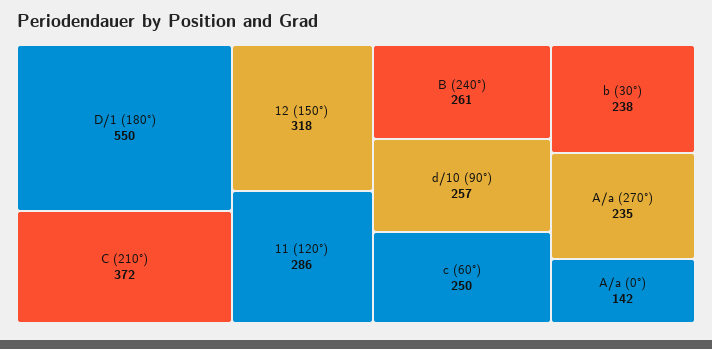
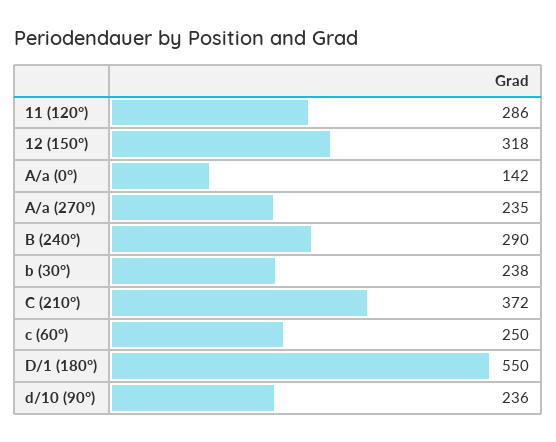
B (240°): 261 -> 290
d/10 (90°): 257 -> 236

